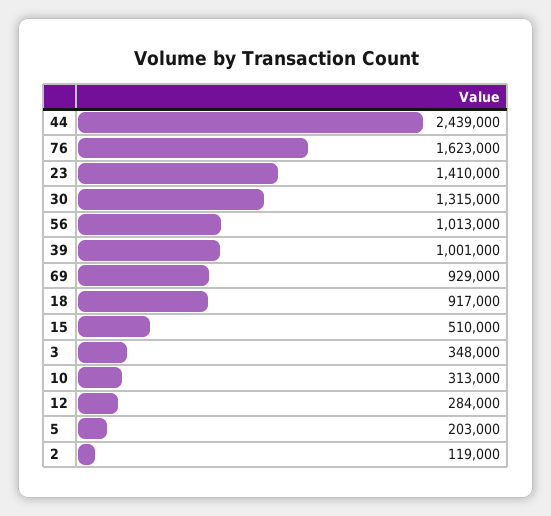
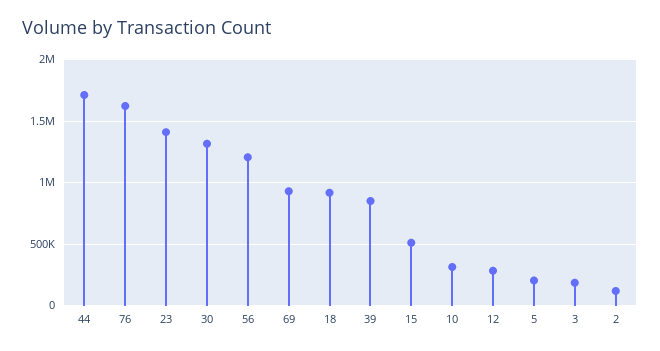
44: 2439000 -> 1700000
56: 1013000 -> 1200000
39: 1001000 -> 850000
3: 348000 -> 200000

